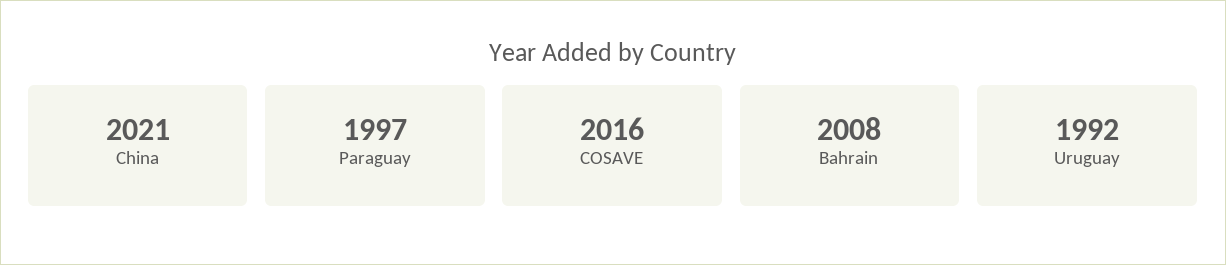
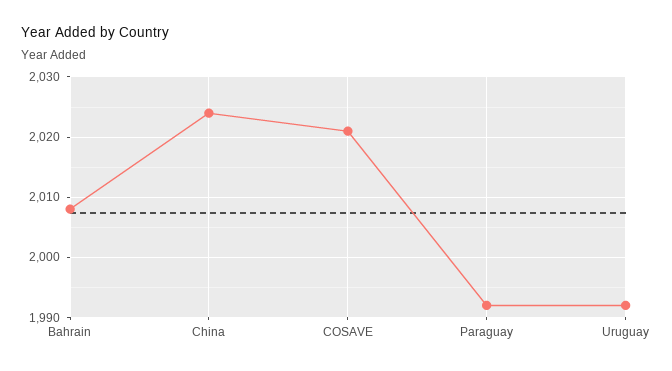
China: 2021 -> 2024
Paraguay: 1997 -> 1992
COSAVE: 2016 -> 2021

